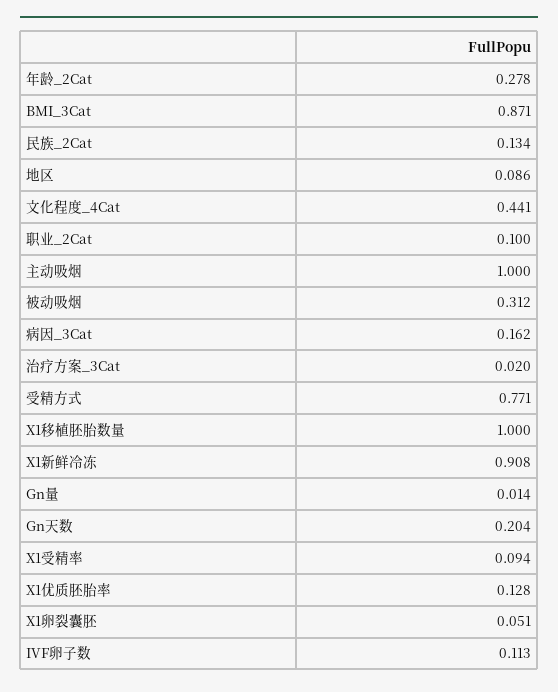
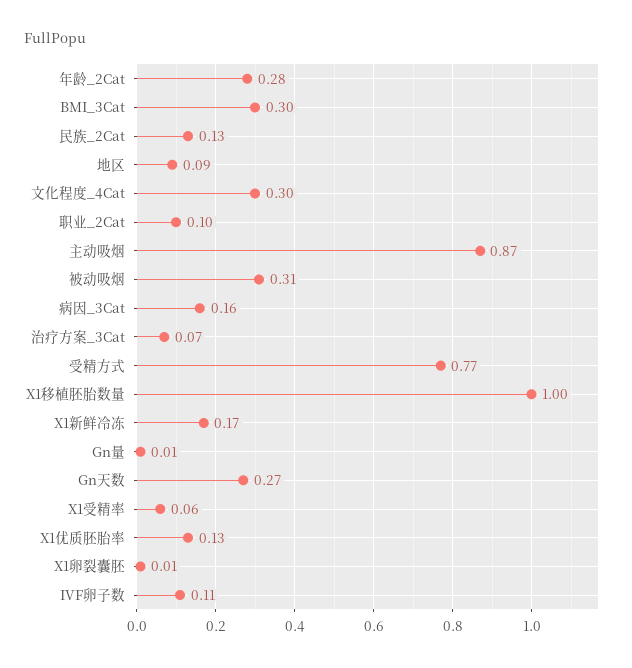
BMI_3Cat: 0.871 -> 0.3
文化程度_4Cat: 0.441 -> 0.3
主动吸烟: 1 -> 0.87
治疗方案_3Cat: 0.02 -> 0.07
X1新鲜冷冻: 0.908 -> 0.17
Gn天数: 0.204 -> 0.27
X1受精率: 0.094 -> 0.06
X1卵裂囊胚: 0.051 -> 0.01

